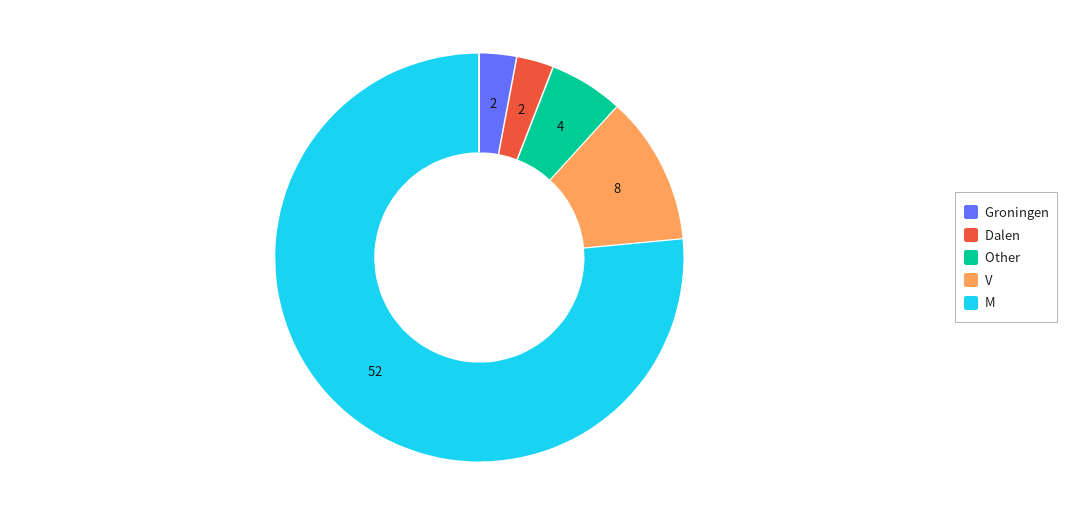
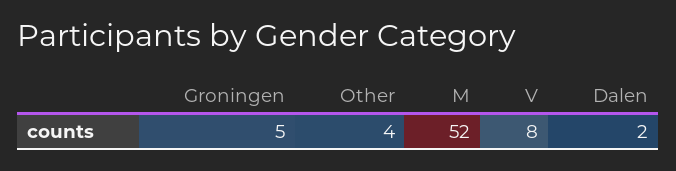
Groningen: 2 -> 5

